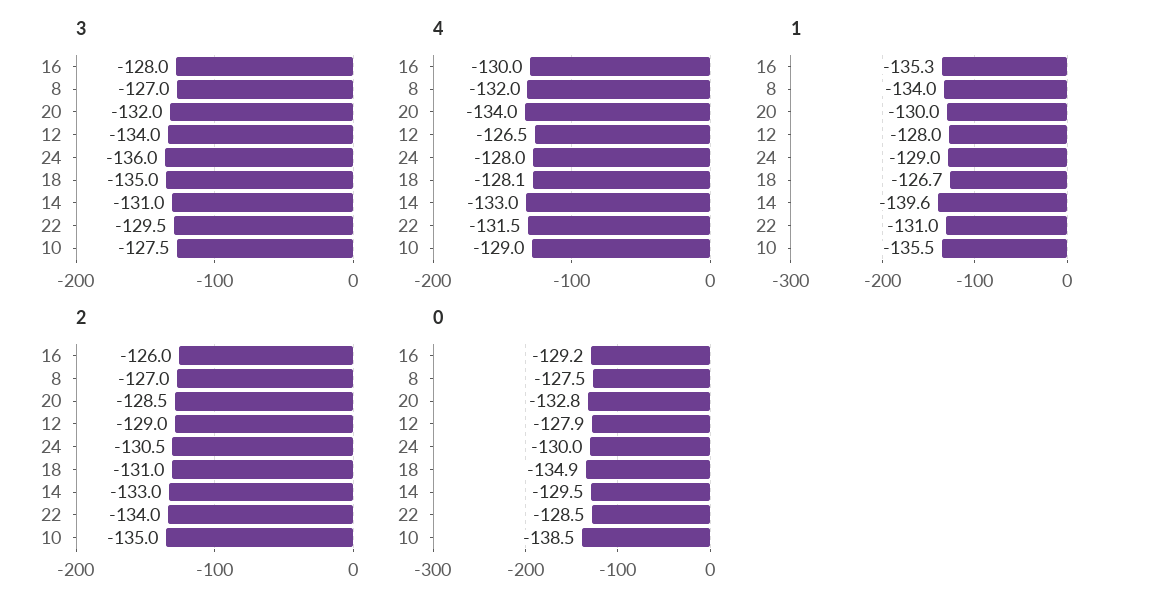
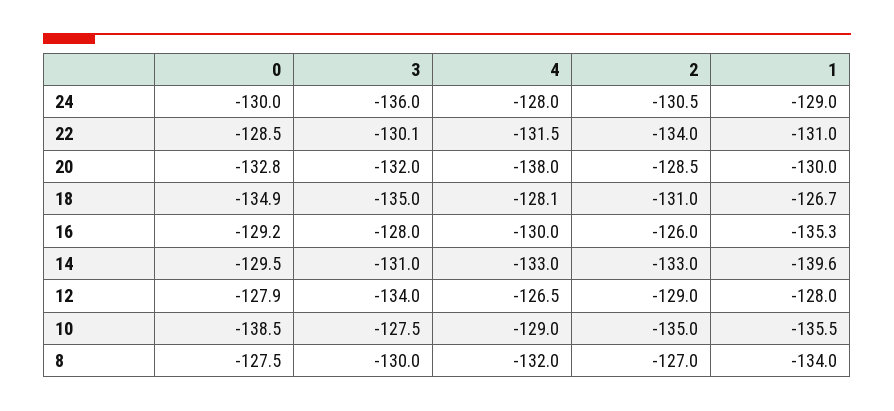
3, 8: -127 -> -130
3, 22: -129.5 -> -130.1
4, 20: -134 -> -138

